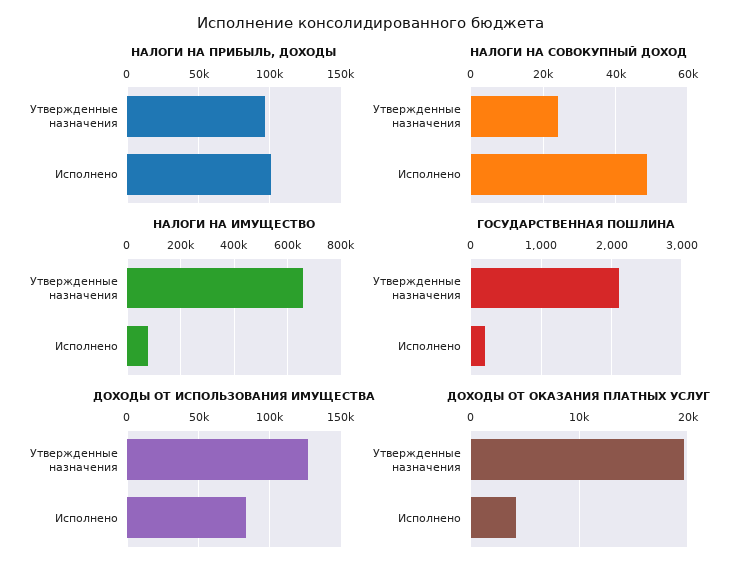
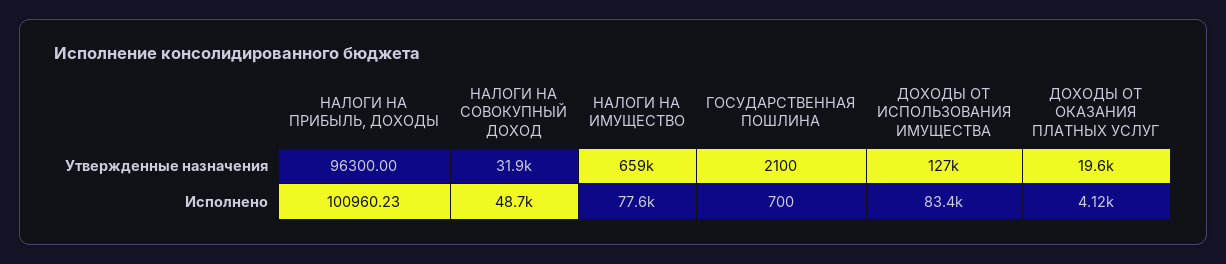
НАЛОГИ НА СОВОКУПНЫЙ ДОХОД, Утвержденные назначения: 24000 -> 31900
ГОСУДАРСТВЕННАЯ ПОШЛИНА, Исполнено: 200 -> 700

